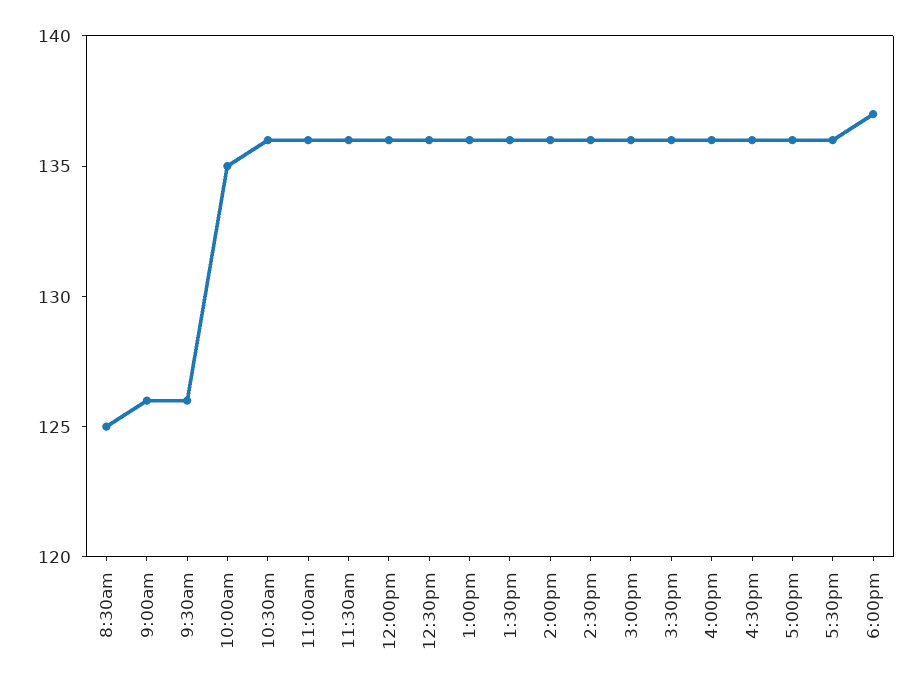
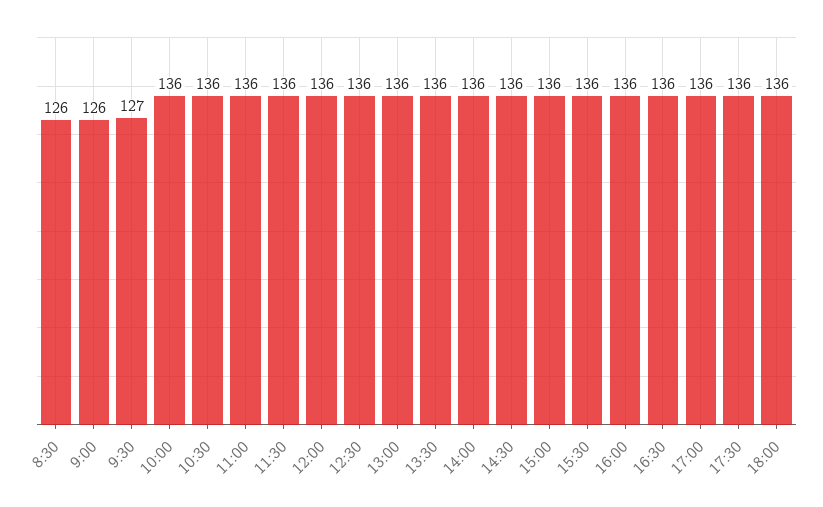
8:30am: 125 -> 126
9:30am: 126 -> 127
10:00am: 135 -> 136
6:00pm: 137 -> 136

